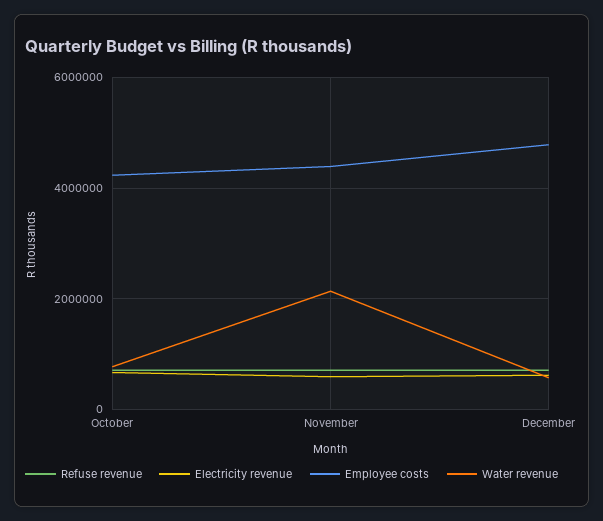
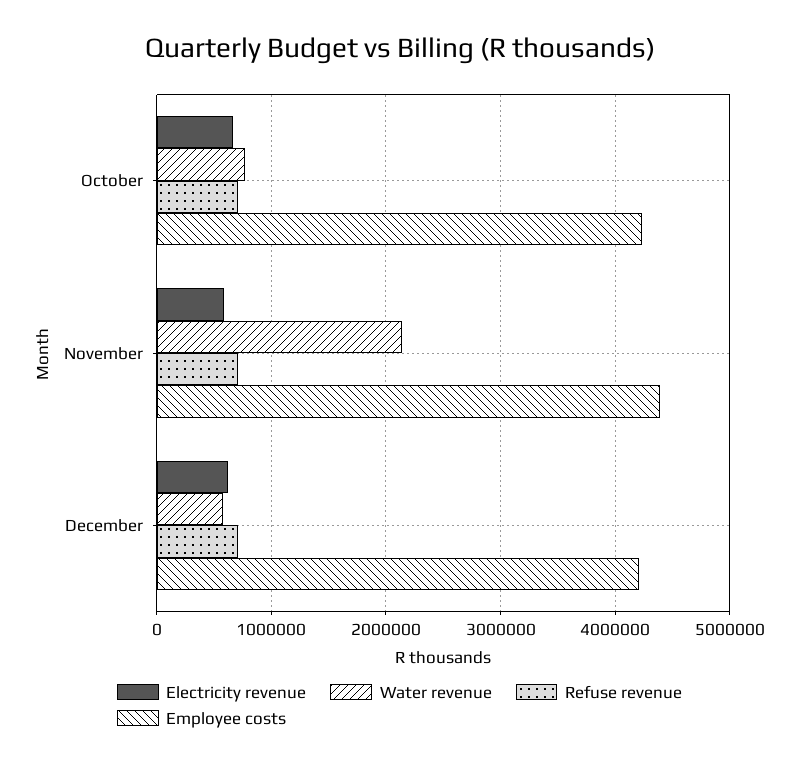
Employee costs, December: 4800000 -> 4200000

